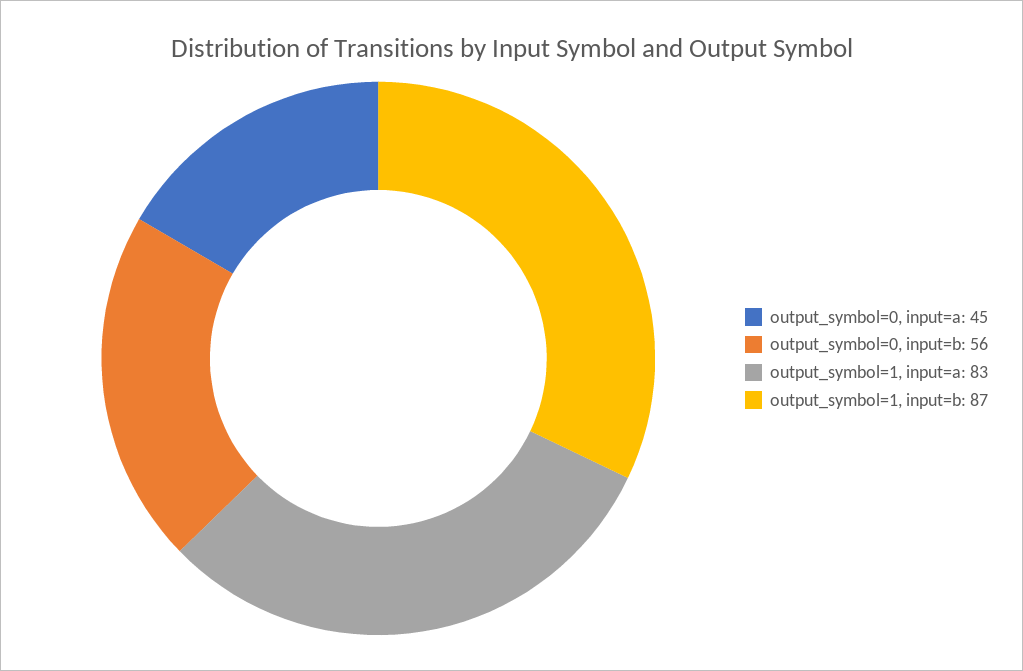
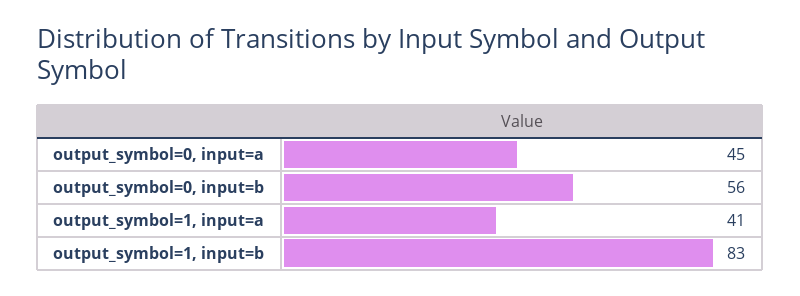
output_symbol=1, input=a: 83 -> 41
output_symbol=1, input=b: 87 -> 83

